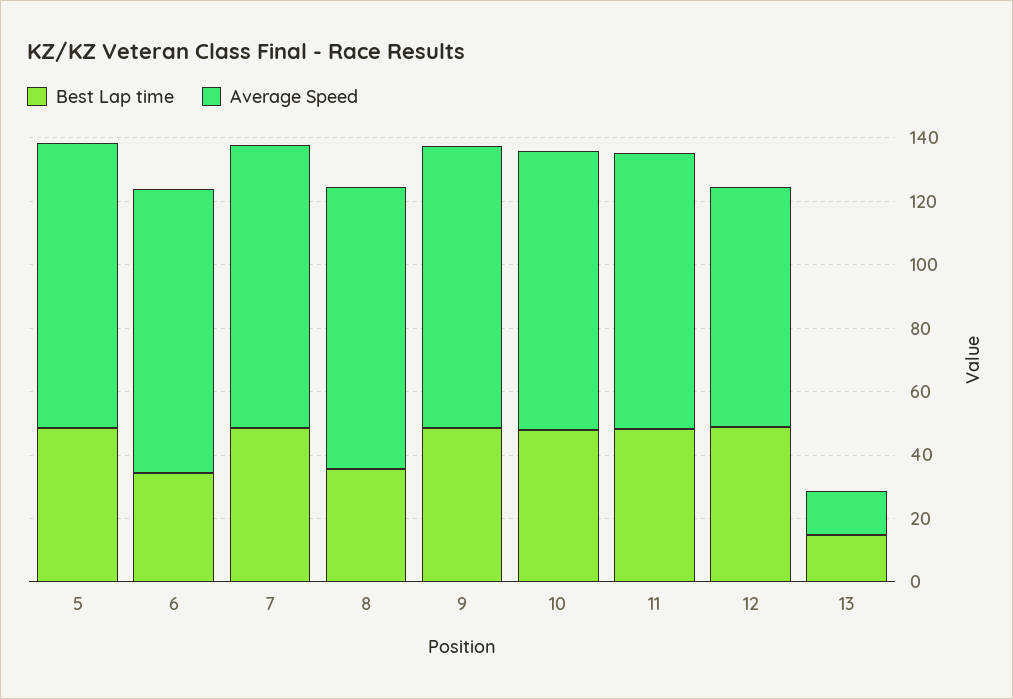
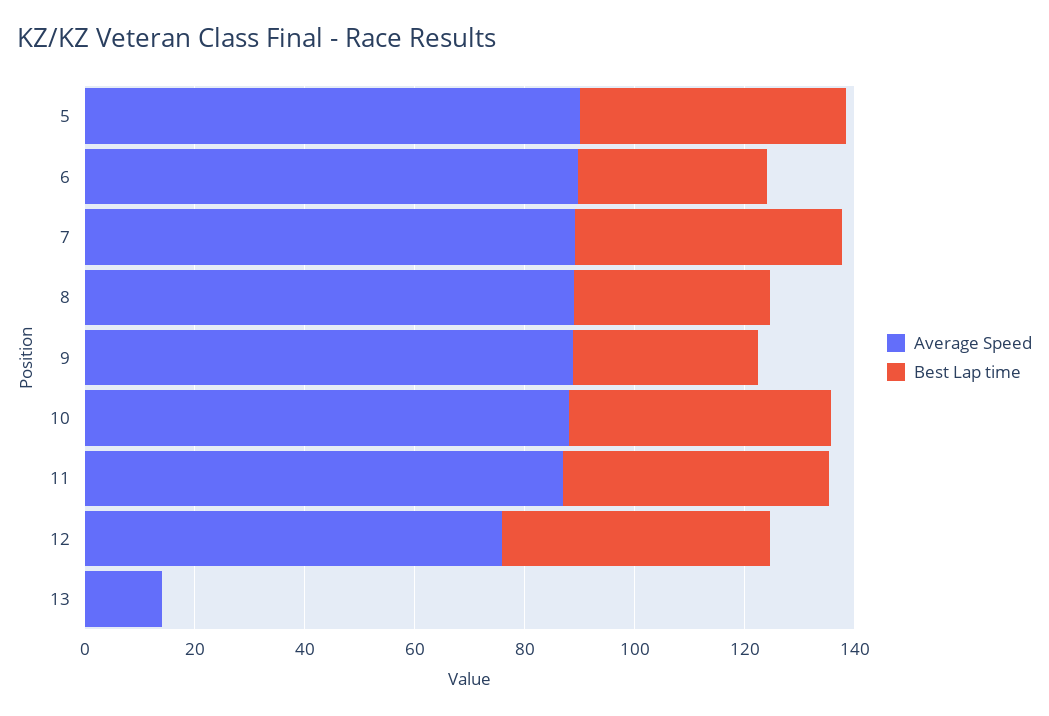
Best Lap time, 9: 50 -> 35
Best Lap time, 13: 15 -> 0

